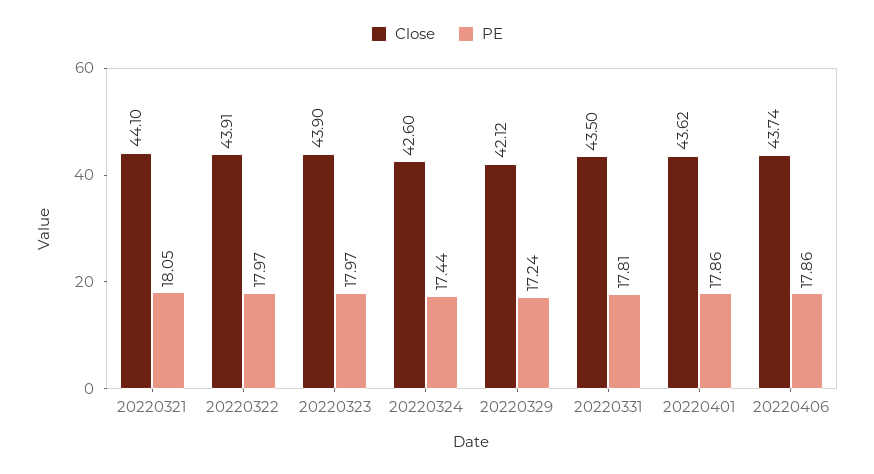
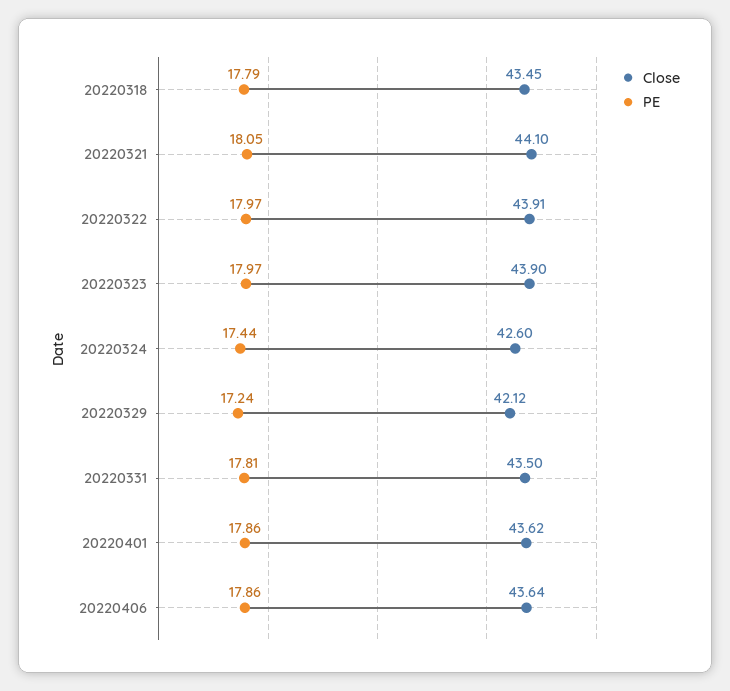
Close, 20220406: 43.74 -> 43.64
Close, 20220318: none -> 43.45
PE, 20220318: none -> 17.79

